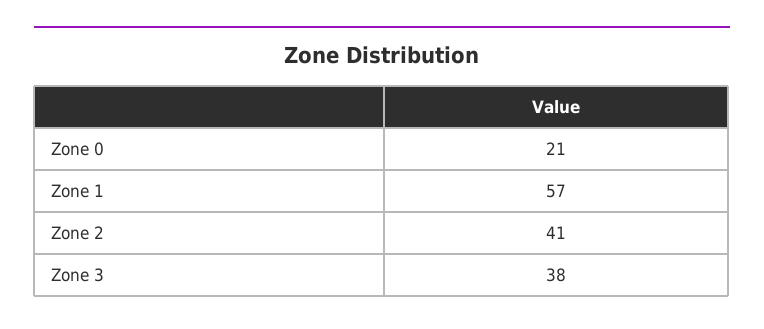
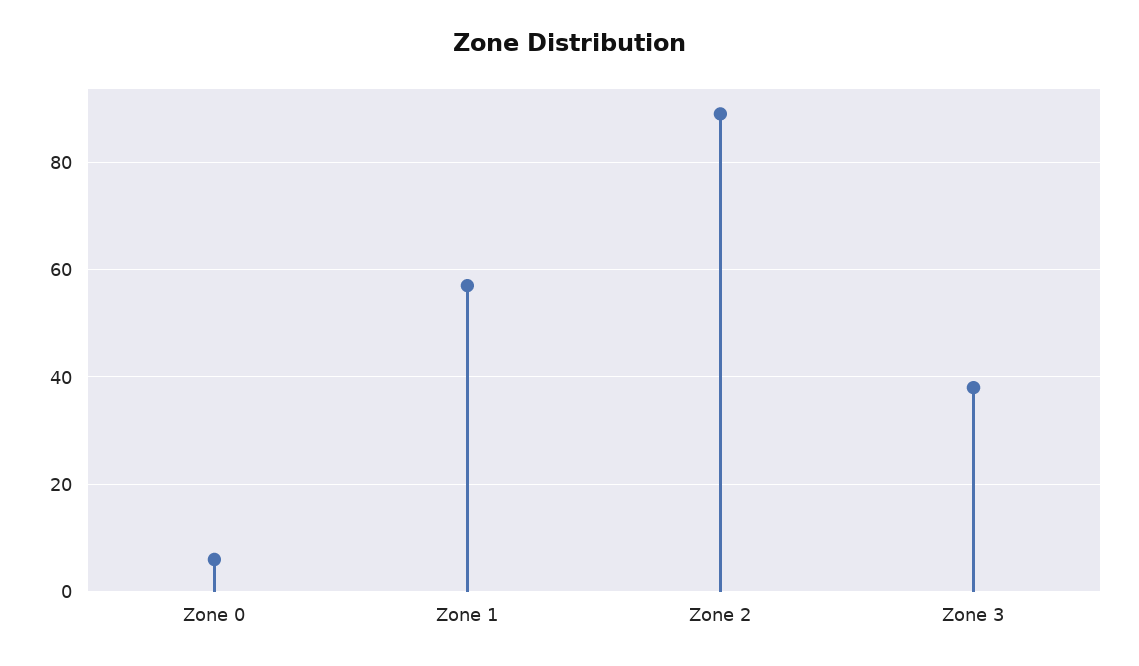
Zone 0: 21 -> 5
Zone 2: 41 -> 90

